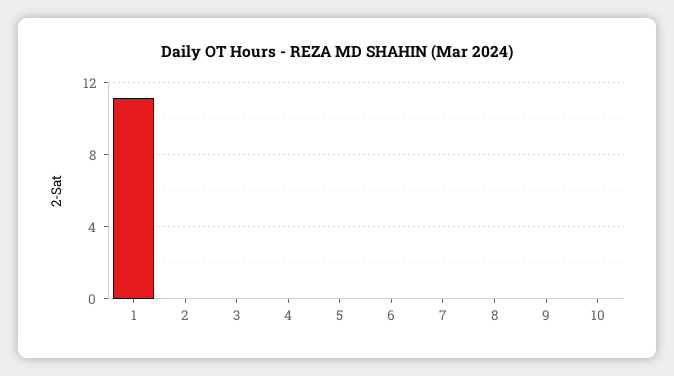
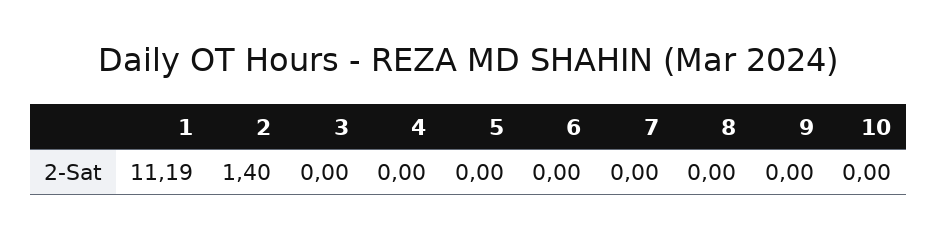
2: 0 -> 1.4

